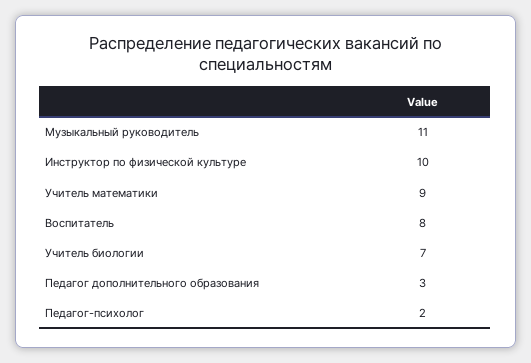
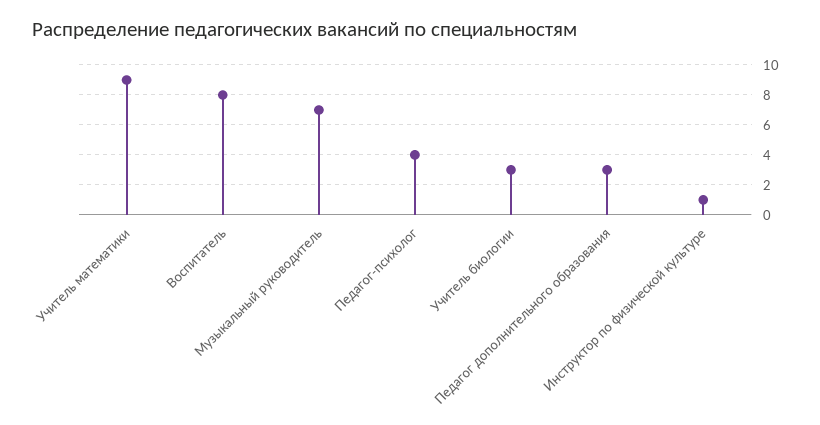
Музыкальный руководитель: 11 -> 7
Инструктор по физической культуре: 10 -> 1
Учитель биологии: 7 -> 3
Педагог-психолог: 2 -> 4

